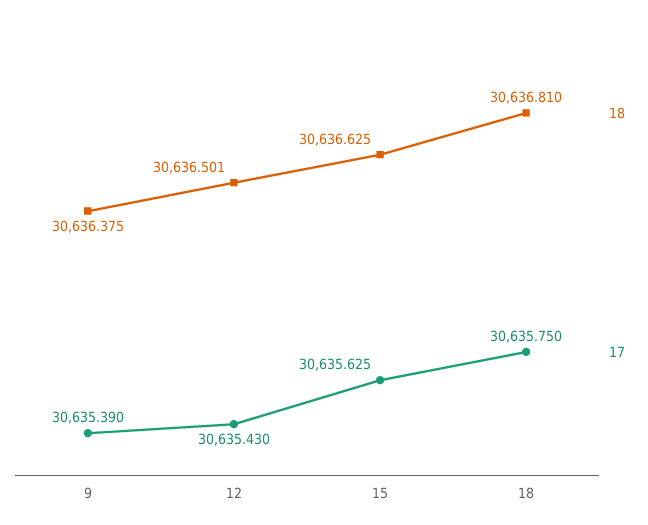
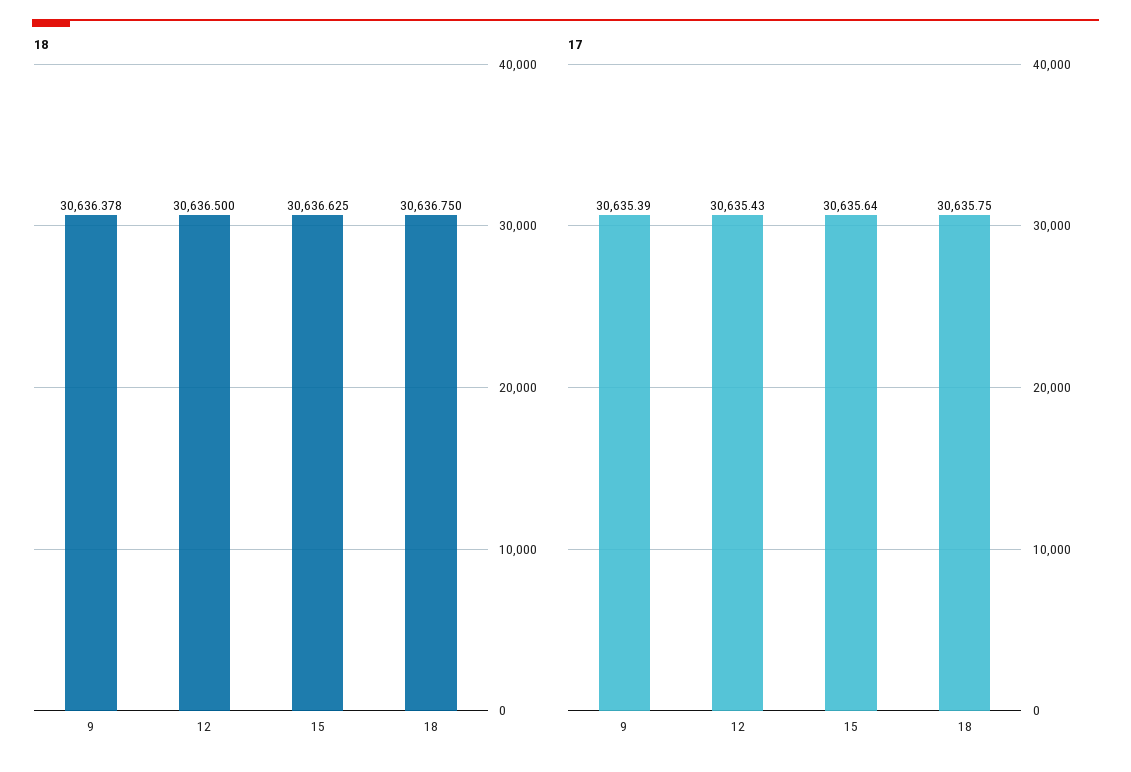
18, 9: 30636.375 -> 30636.378
18, 12: 30636.501 -> 30636.5
17, 15: 30635.625 -> 30635.64
18, 18: 30636.81 -> 30636.75

